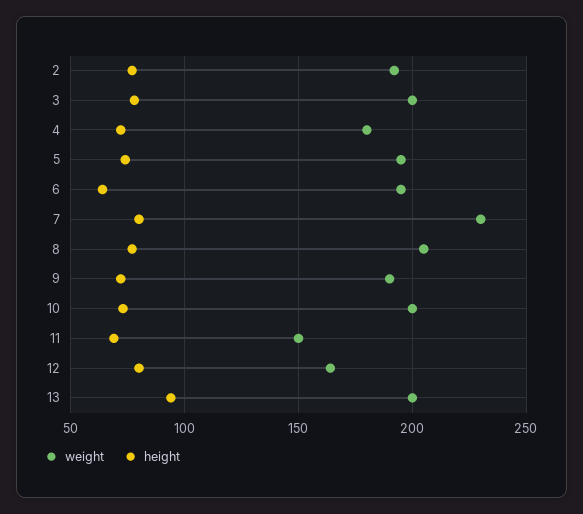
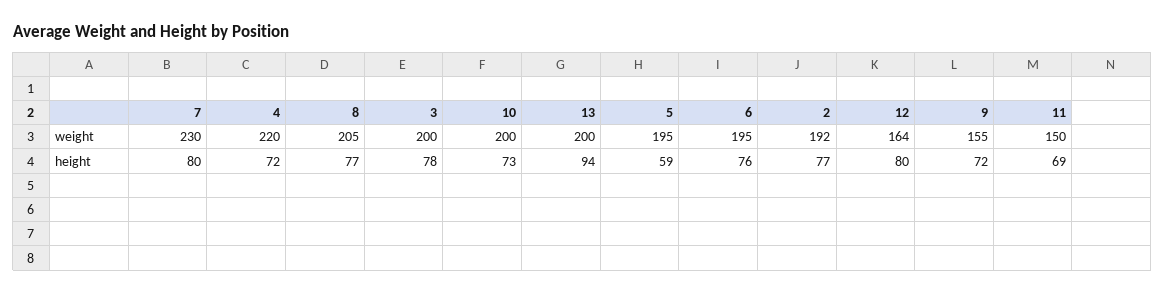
weight, 4: 180 -> 220
height, 5: 75 -> 59
height, 6: 65 -> 76
weight, 9: 190 -> 155

